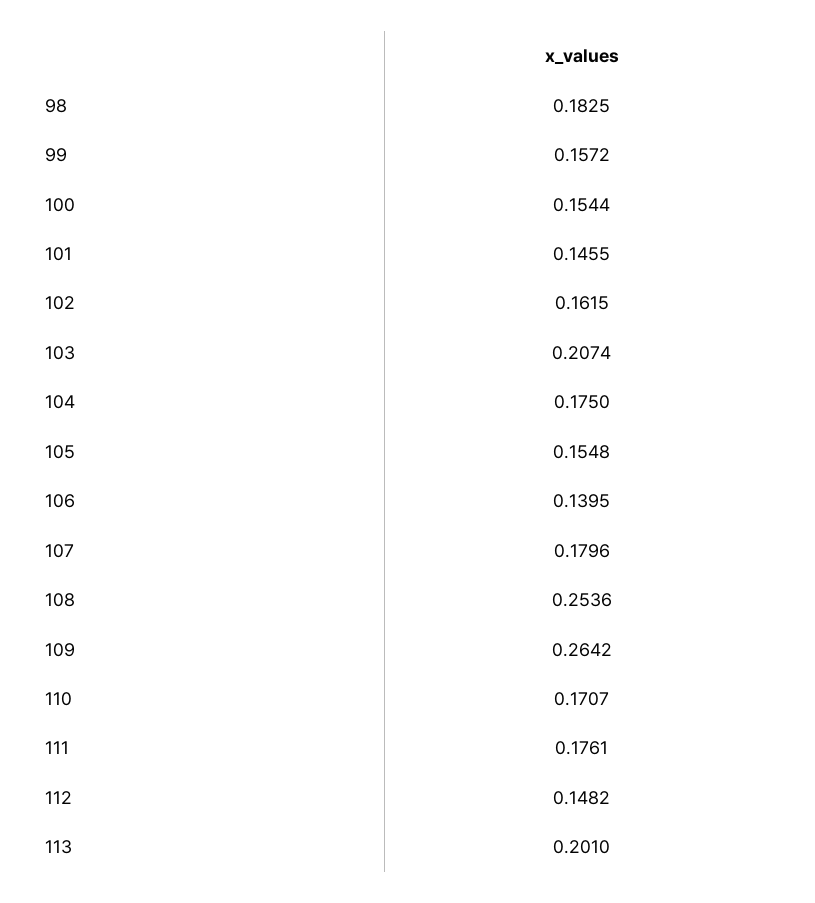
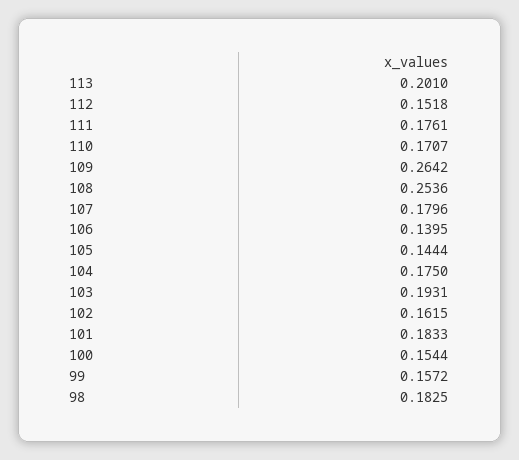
101: 0.1455 -> 0.1833
103: 0.2074 -> 0.1931
105: 0.1548 -> 0.1444
112: 0.1482 -> 0.1518

